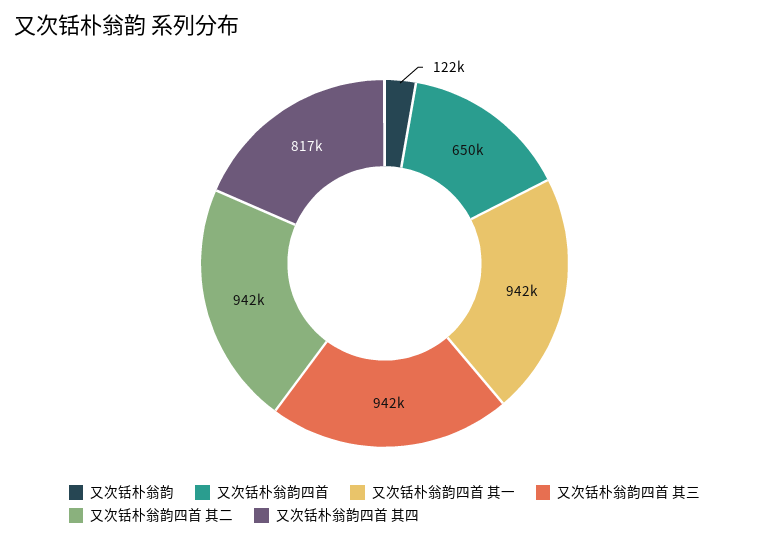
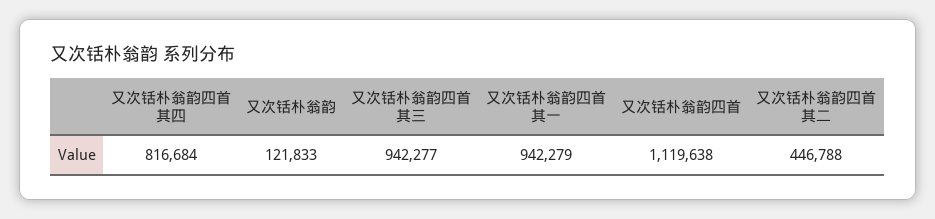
又次铦朴翁韵四首: 650000 -> 1119638
又次铦朴翁韵四首 其二: 942000 -> 446788

